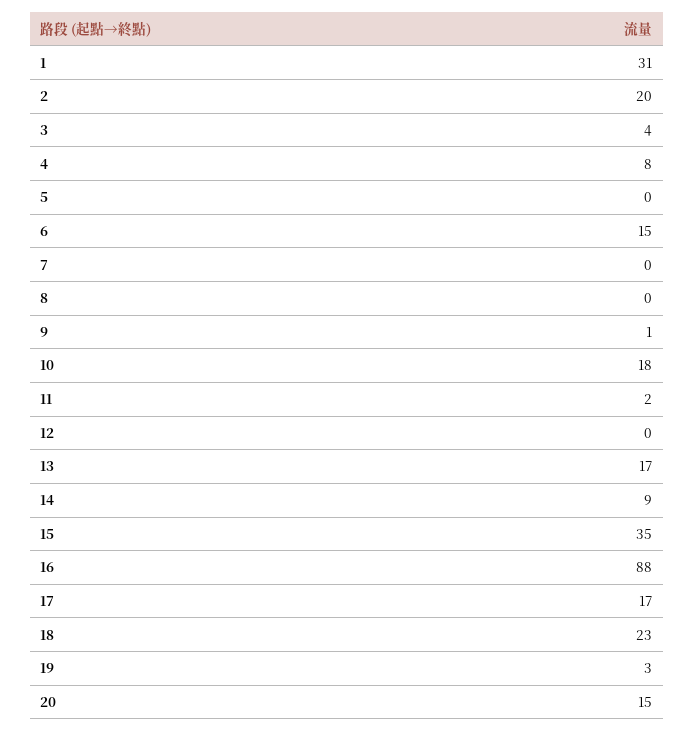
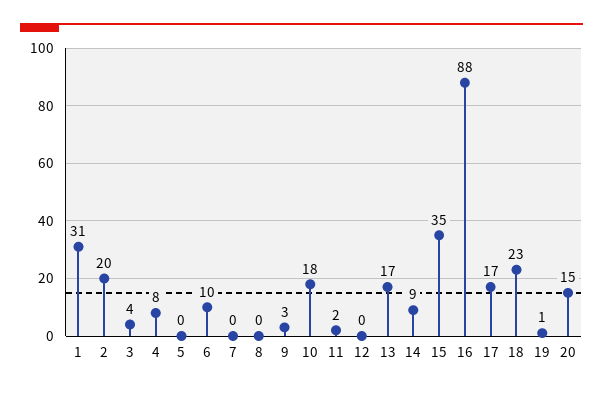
6: 15 -> 10
9: 1 -> 3
19: 3 -> 1

